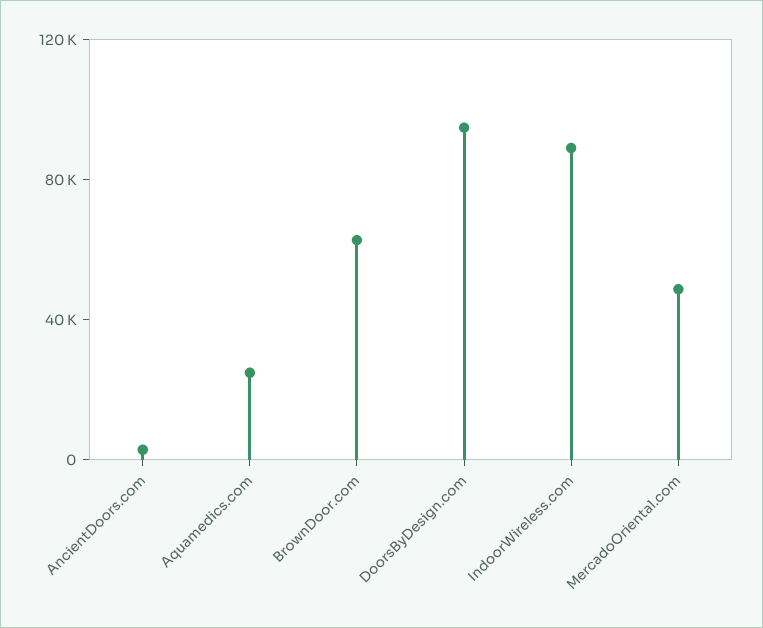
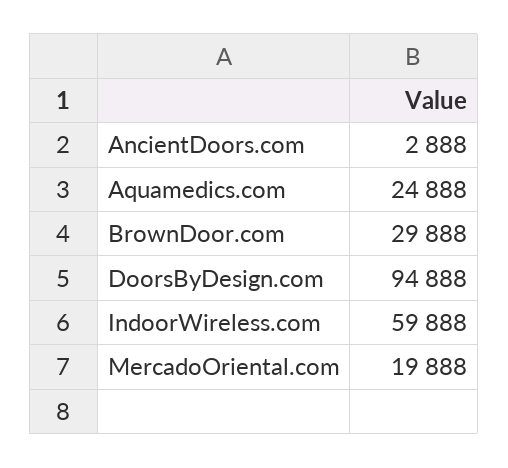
BrownDoor.com: 60000 -> 29888
IndoorWireless.com: 90000 -> 59888
MercadoOriental.com: 50000 -> 19888

